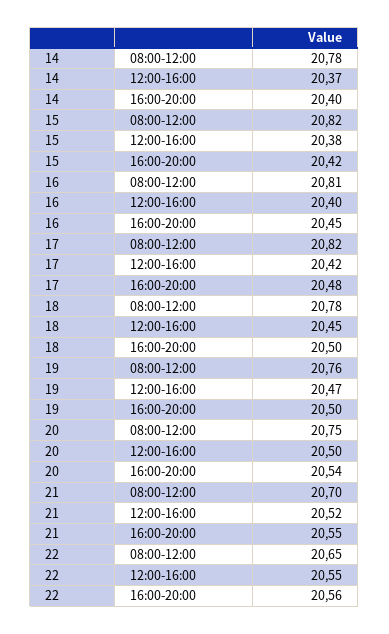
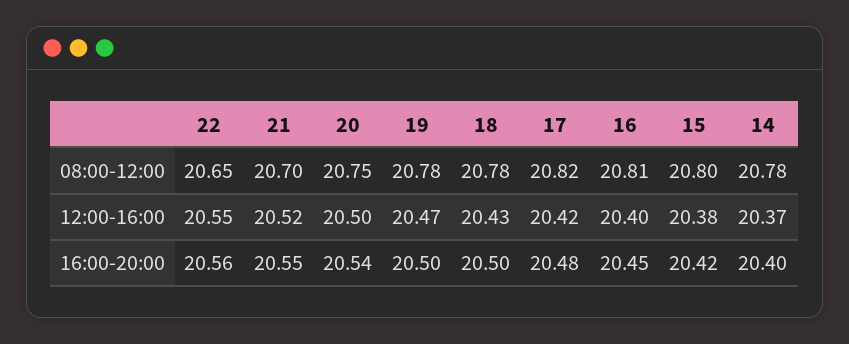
15, 08:00-12:00: 20.82 -> 20.8
18, 12:00-16:00: 20.45 -> 20.43
19, 08:00-12:00: 20.76 -> 20.78

